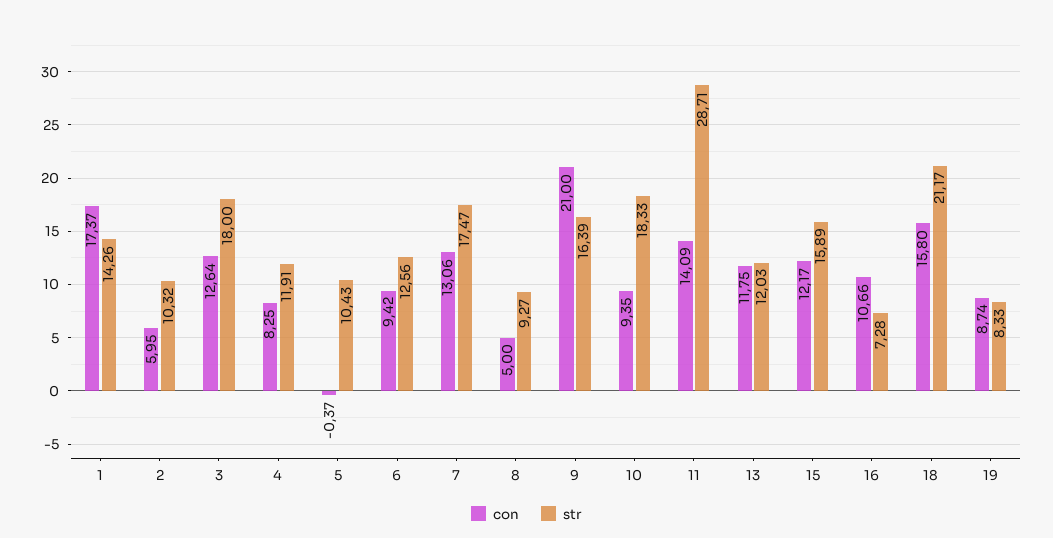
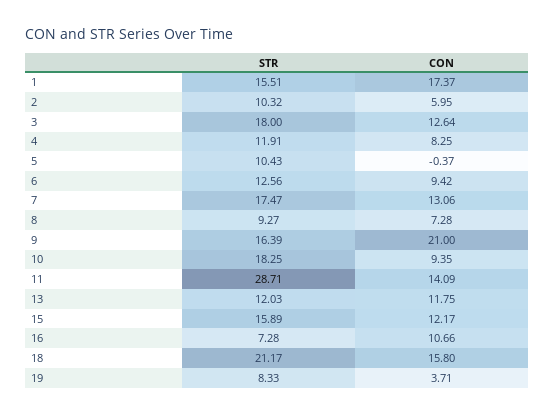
str, 1: 14.26 -> 15.51
con, 8: 5 -> 7.28
str, 10: 18.33 -> 18.25
con, 19: 8.74 -> 3.71

